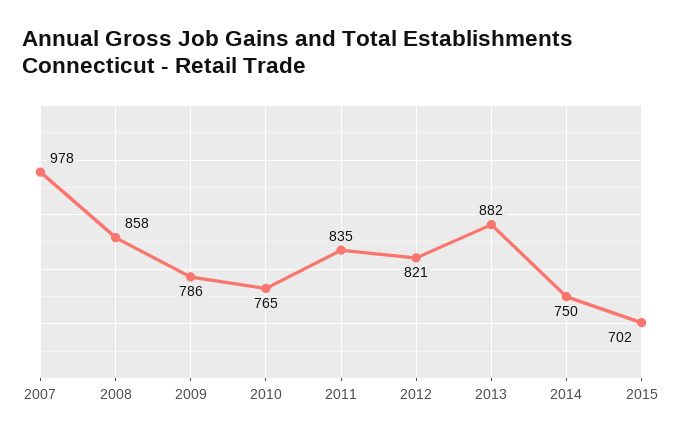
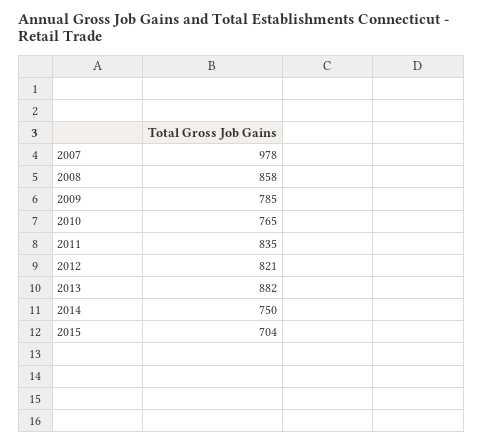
2009: 786 -> 785
2015: 702 -> 704

